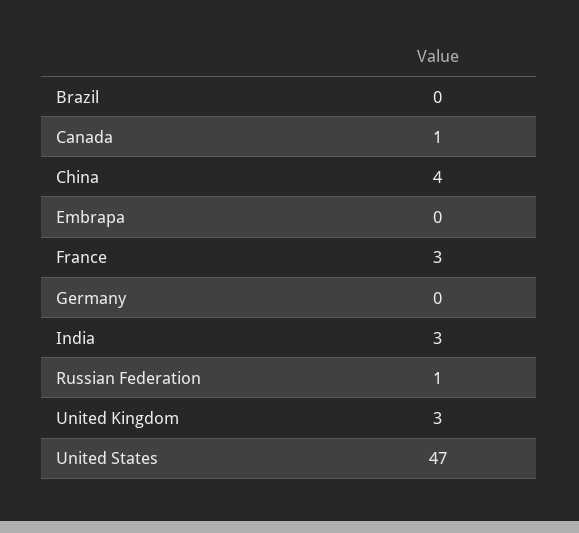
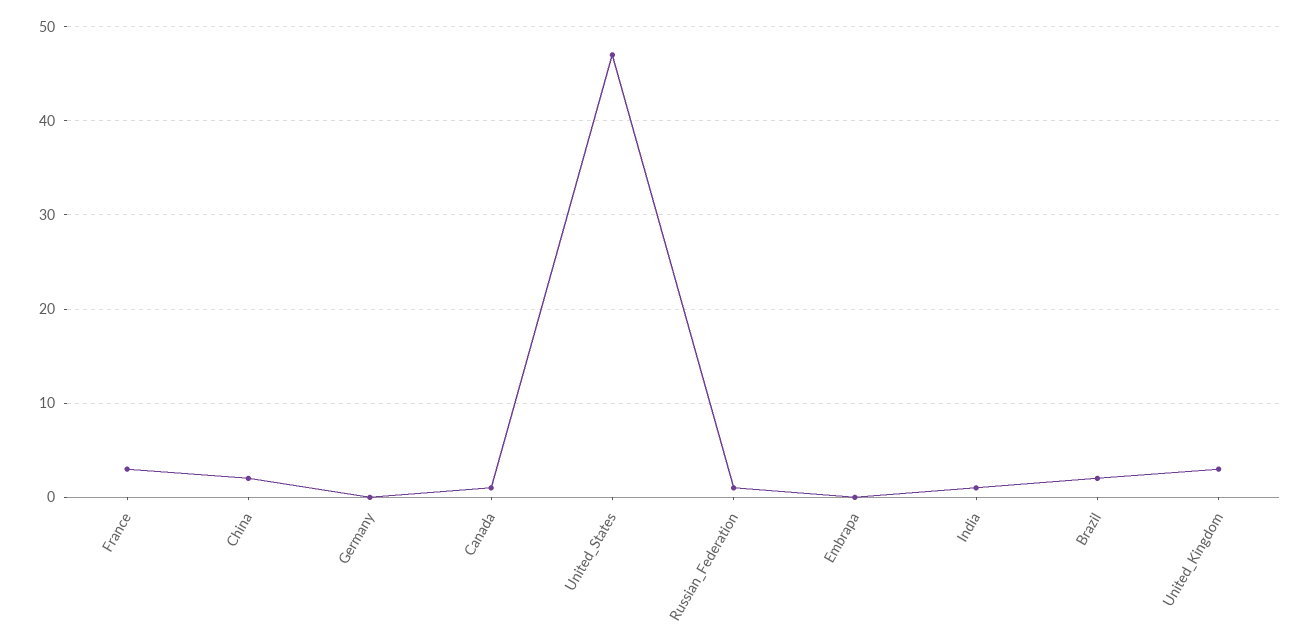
Brazil: 0 -> 2
China: 4 -> 2
India: 3 -> 1

